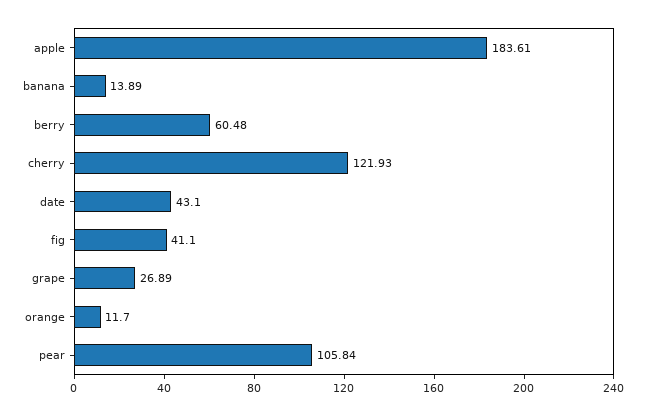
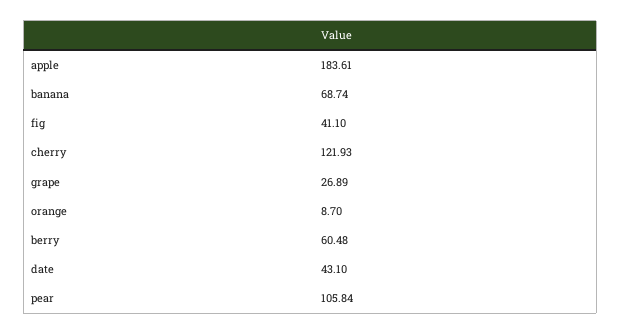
banana: 13.89 -> 68.74
orange: 11.7 -> 8.7

